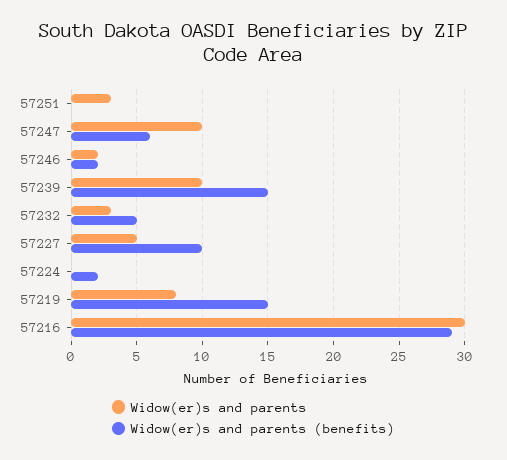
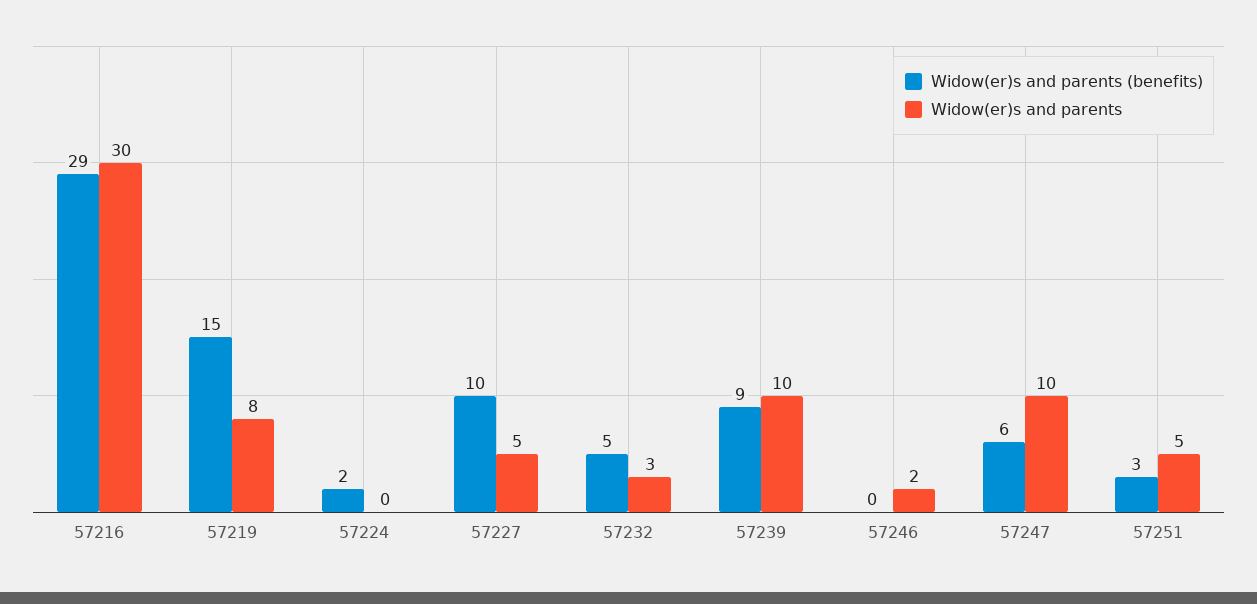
Widow(er)s and parents, 57251: 3 -> 5
Widow(er)s and parents (benefits), 57251: 0 -> 3
Widow(er)s and parents (benefits), 57246: 2 -> 0
Widow(er)s and parents (benefits), 57239: 15 -> 9

